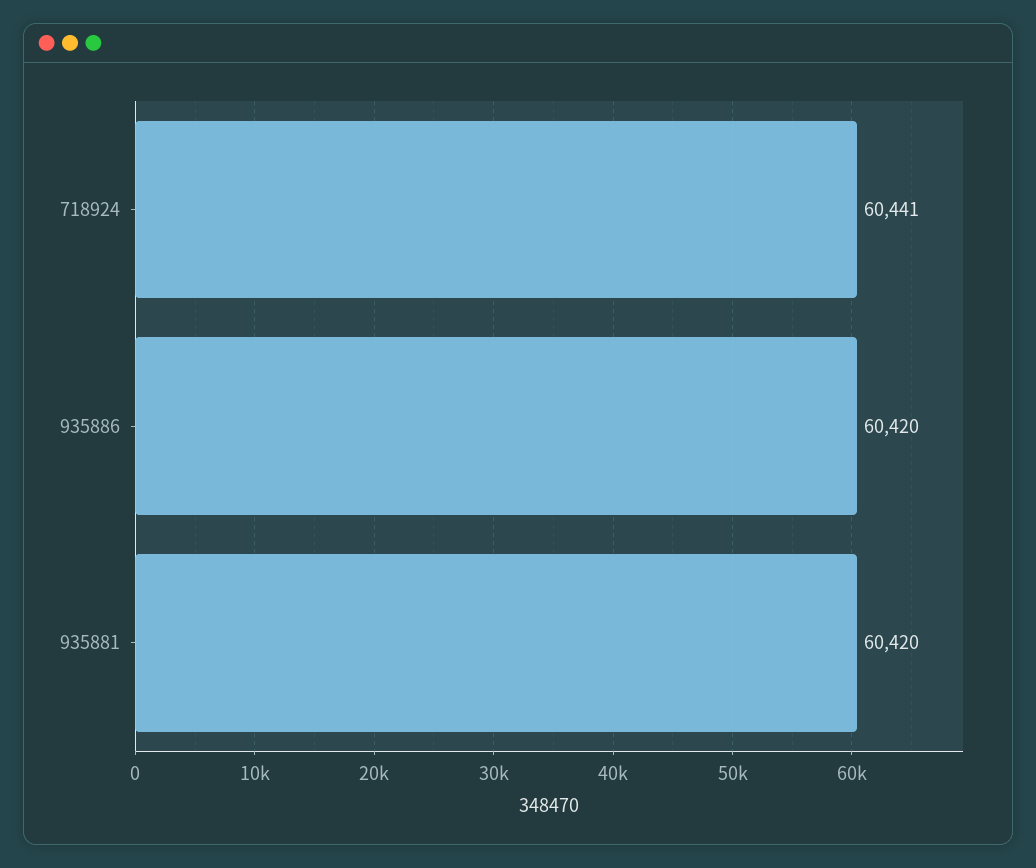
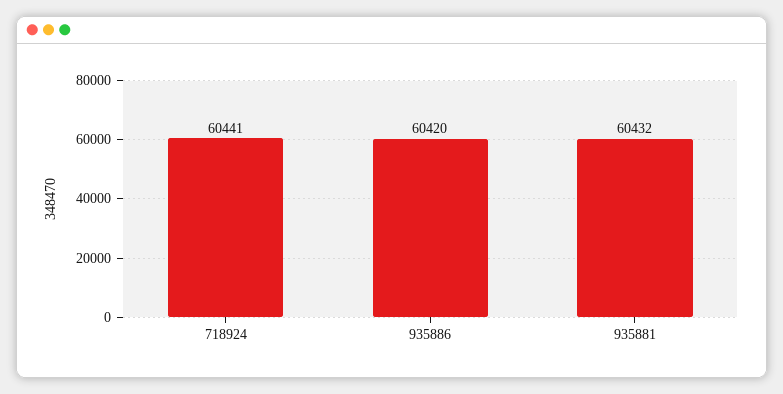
935881: 60420 -> 60432

